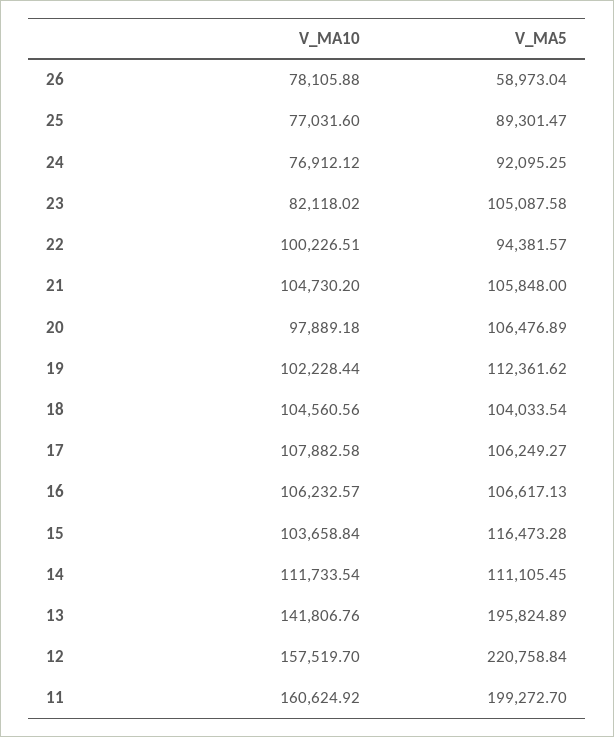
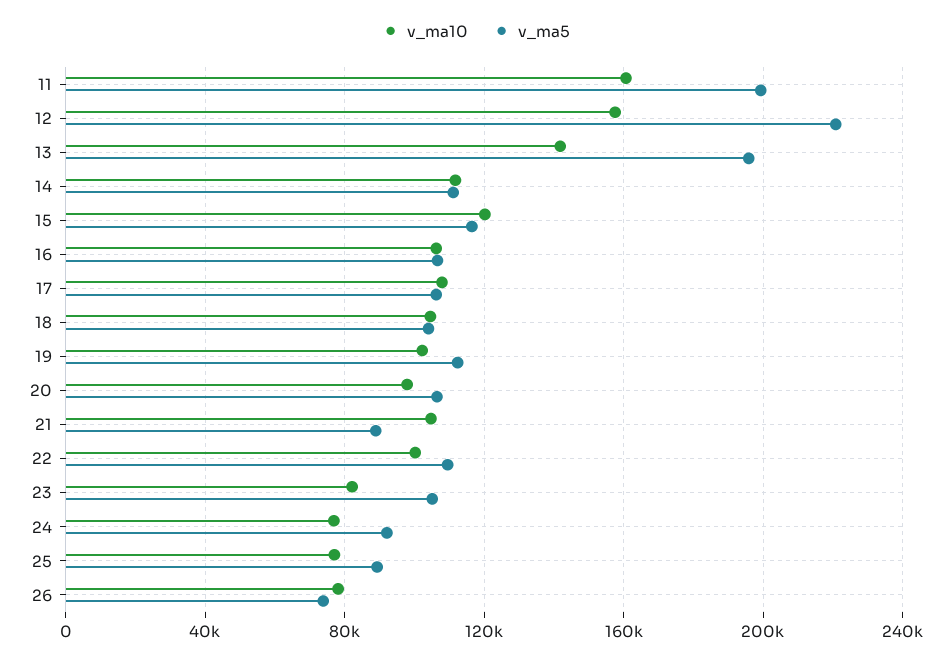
V_MA5, 26: 58973.04 -> 75000
V_MA5, 22: 94381.57 -> 110000
V_MA5, 21: 105848 -> 90000
V_MA10, 15: 103658.84 -> 120000

